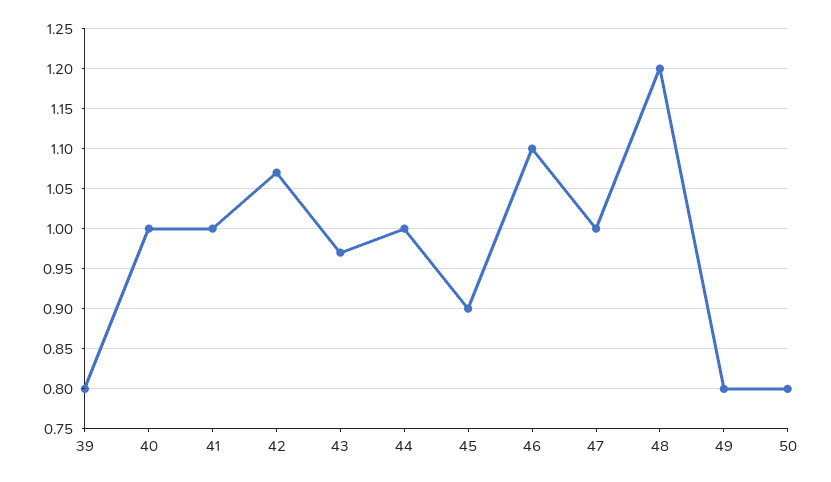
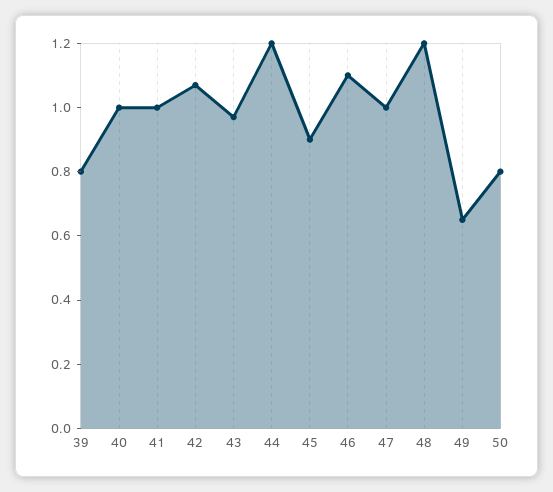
44: 1 -> 1.2
49: 0.8 -> 0.65

